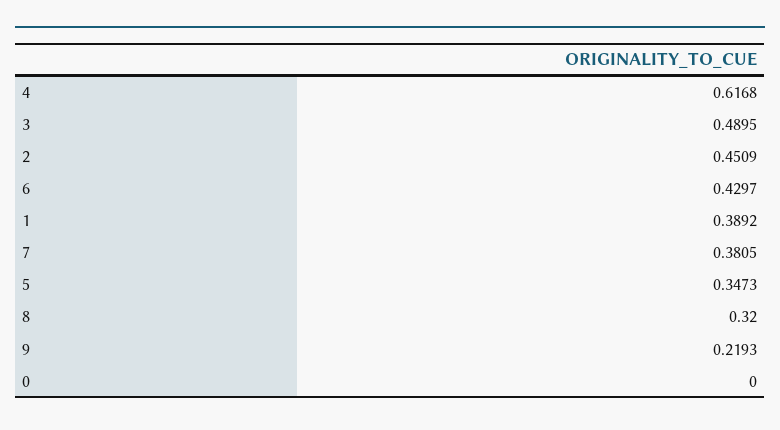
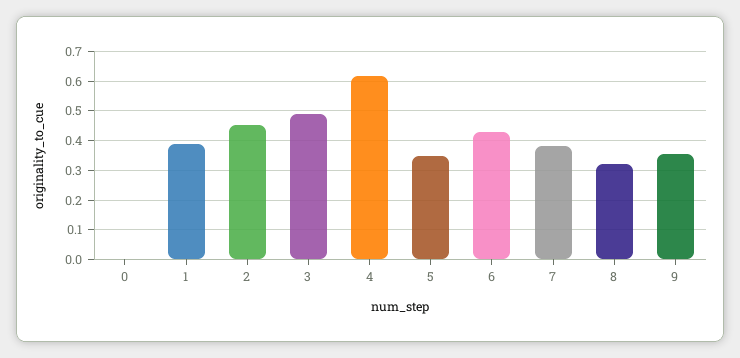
9: 0.2193 -> 0.35

